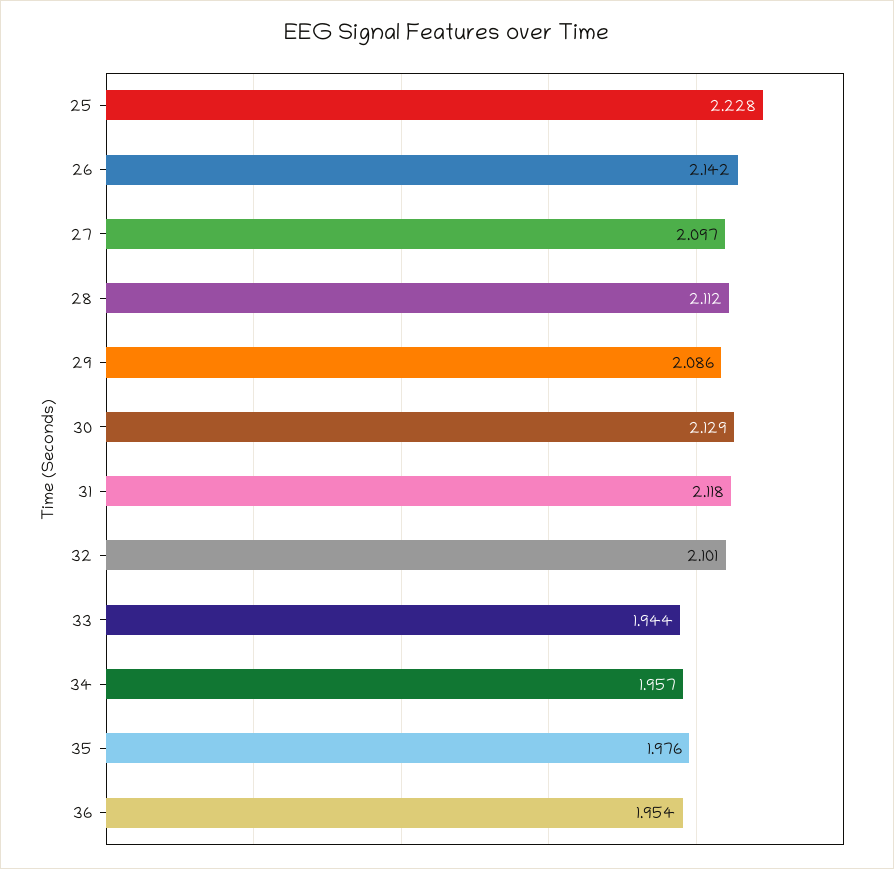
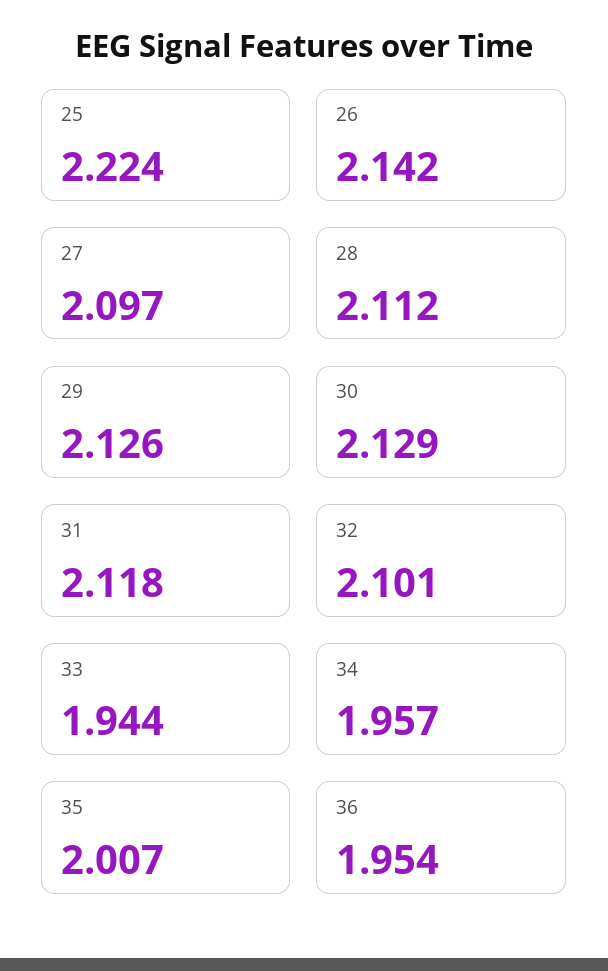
25: 2.228 -> 2.224
29: 2.086 -> 2.126
35: 1.976 -> 2.007

